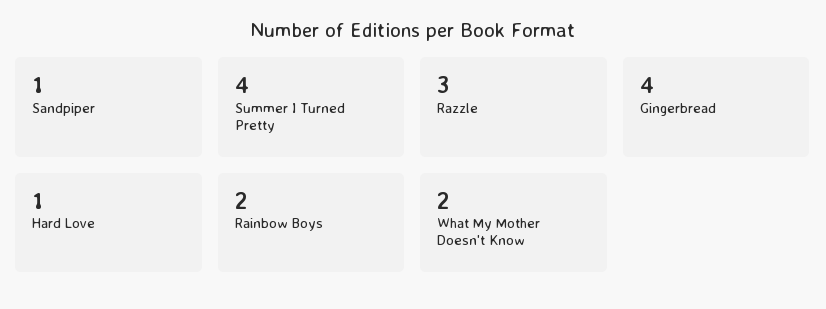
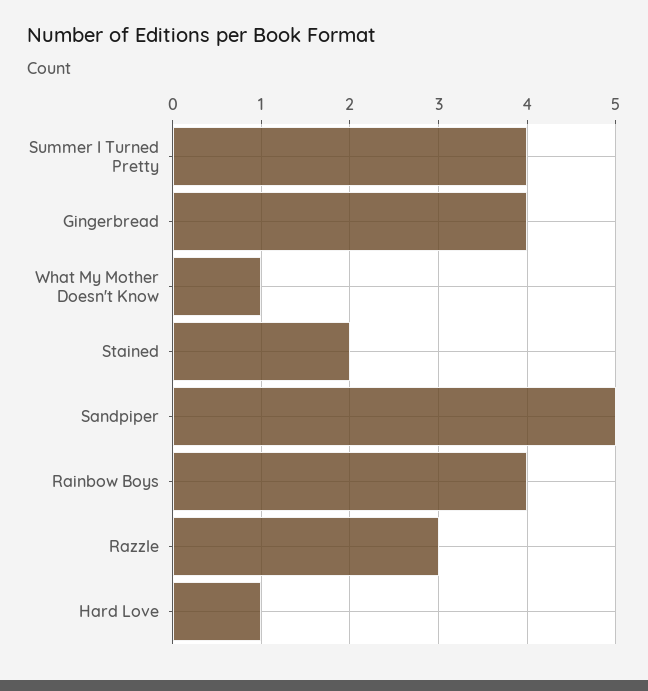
Sandpiper: 1 -> 5
Rainbow Boys: 2 -> 4
What My Mother Doesn't Know: 2 -> 1
Stained: none -> 2

